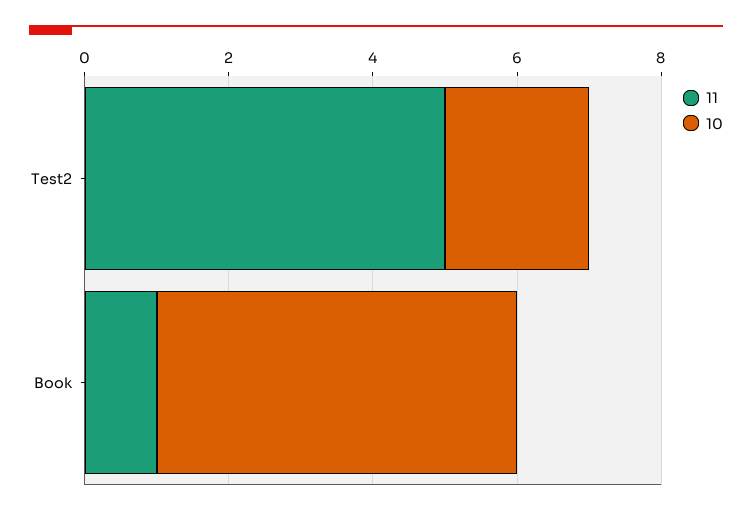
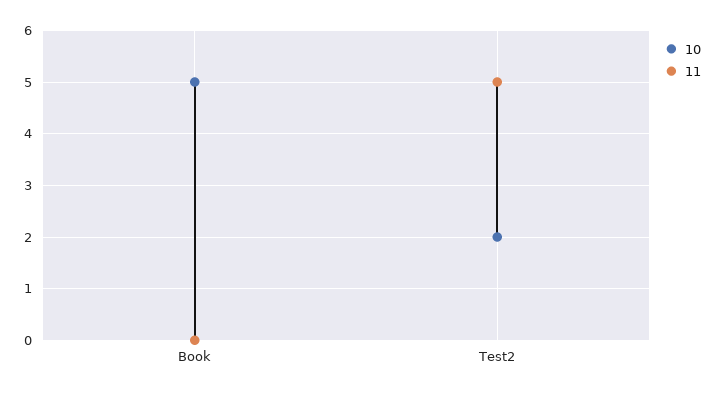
11, Book: 1 -> 0

